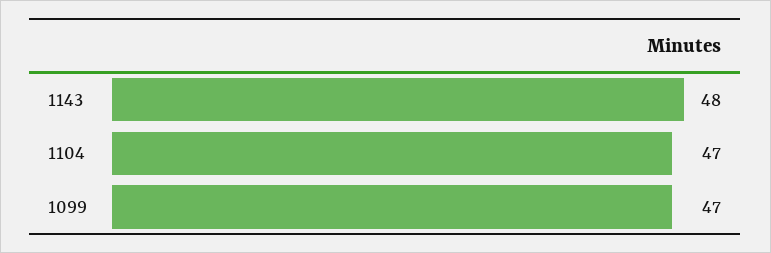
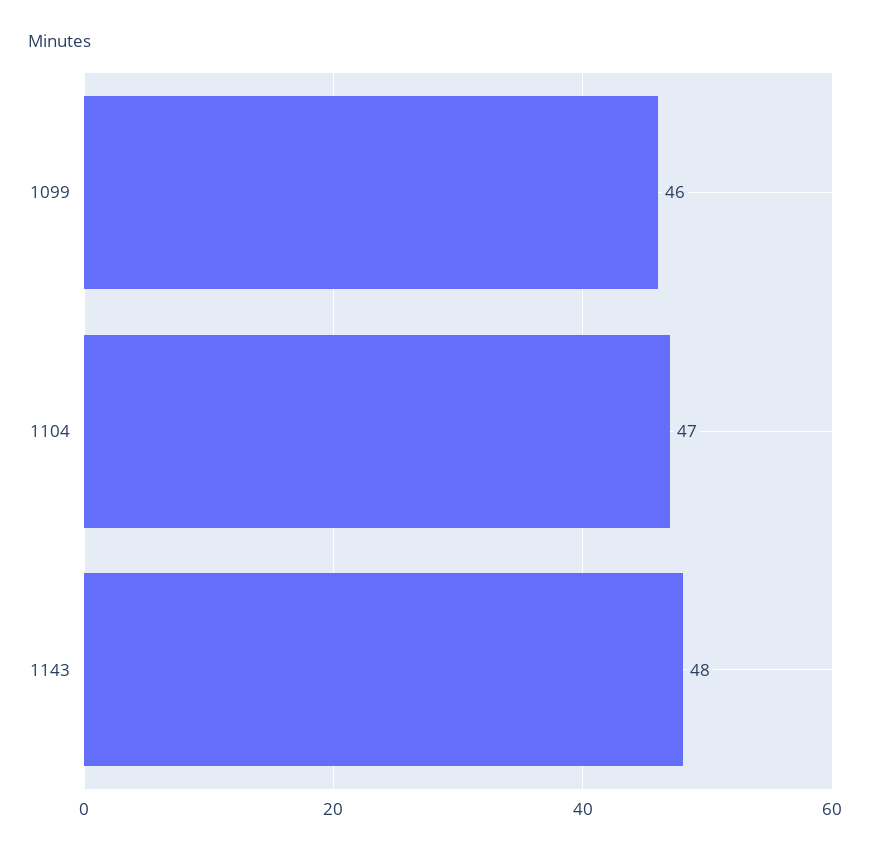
1099: 47 -> 46

